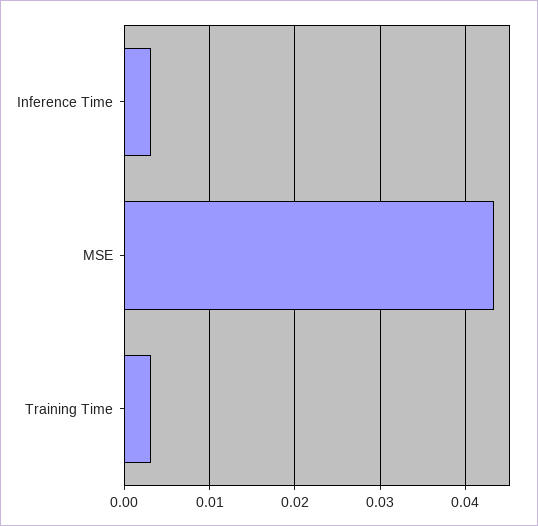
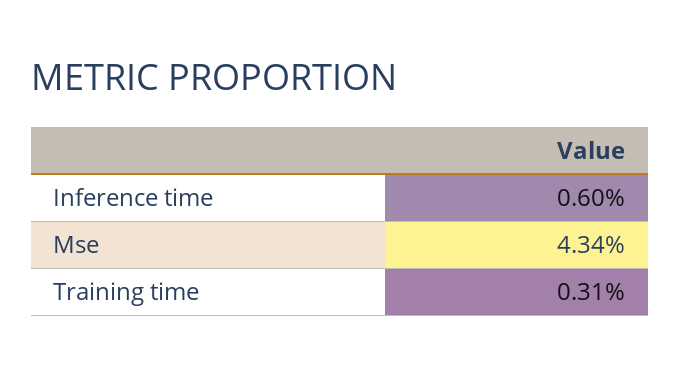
Inference Time: 0.003 -> 0.006

